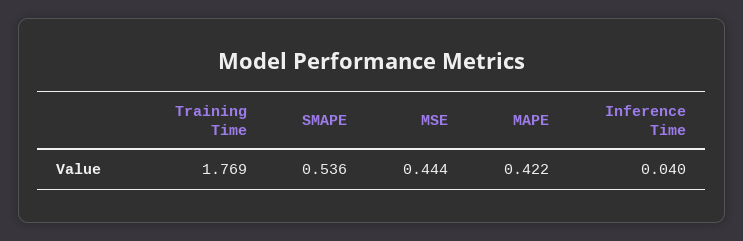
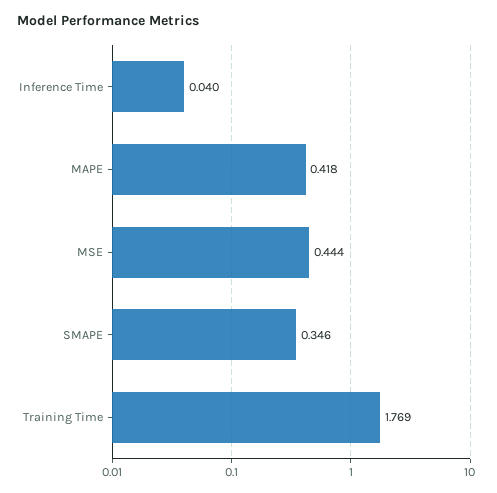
SMAPE: 0.536 -> 0.346
MAPE: 0.422 -> 0.418

